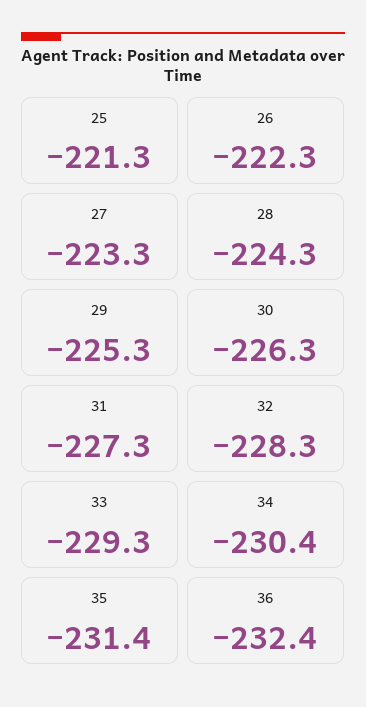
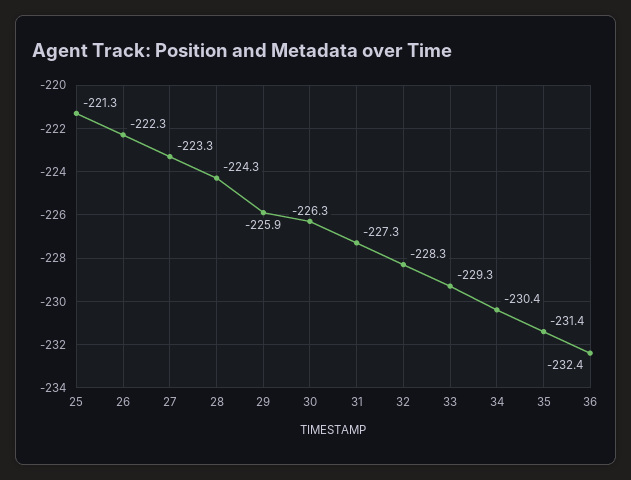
29: -225.3 -> -225.9

